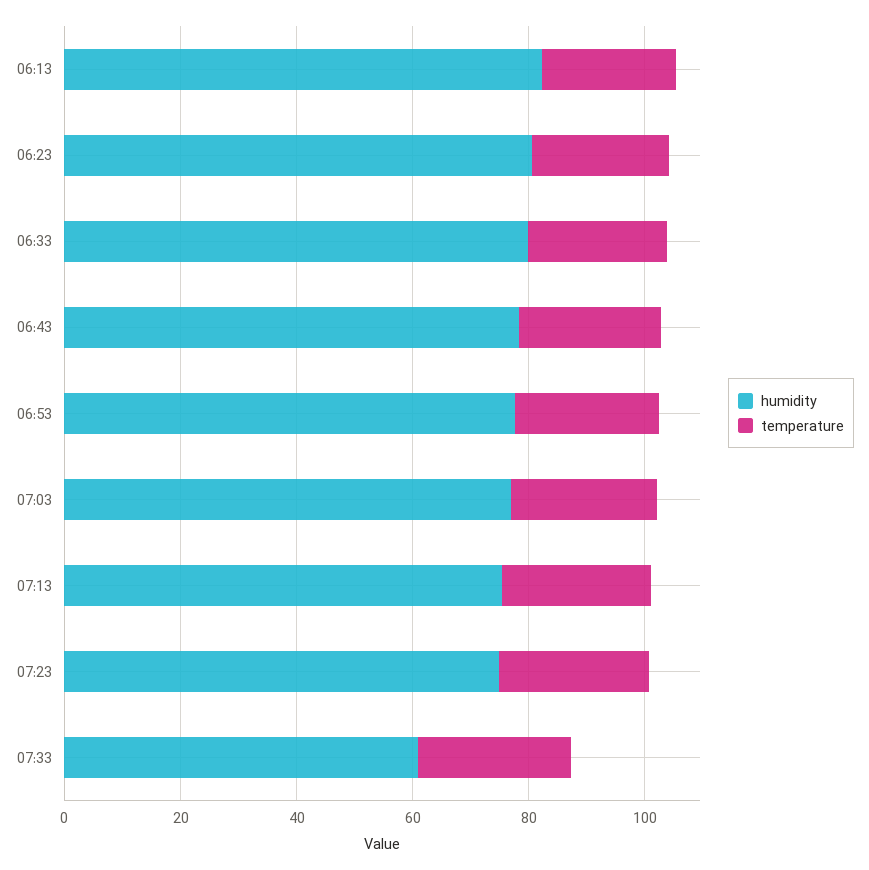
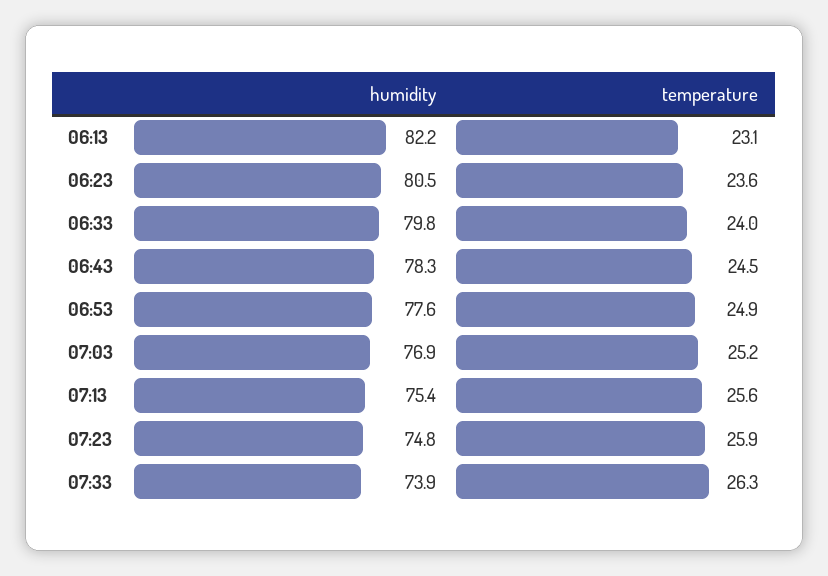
humidity, 07:33: 60 -> 73.9

